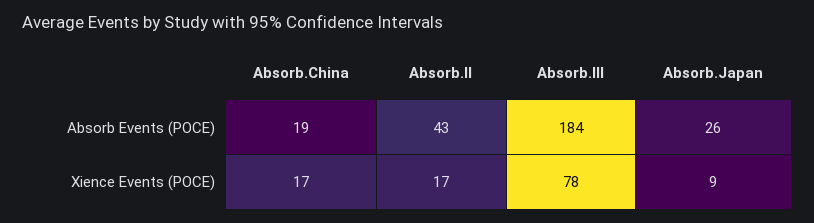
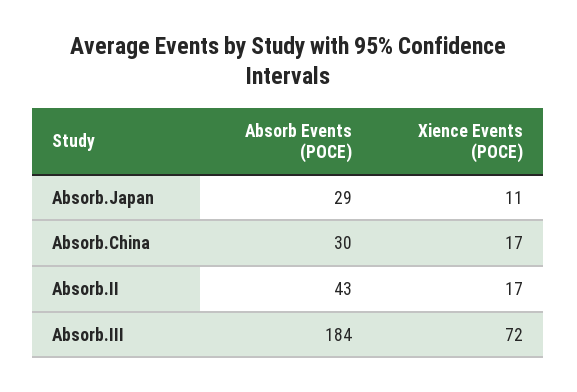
Absorb.China, Absorb Events (POCE): 19 -> 30
Absorb.Japan, Absorb Events (POCE): 26 -> 29
Absorb.III, Xience Events (POCE): 78 -> 72
Absorb.Japan, Xience Events (POCE): 9 -> 11

